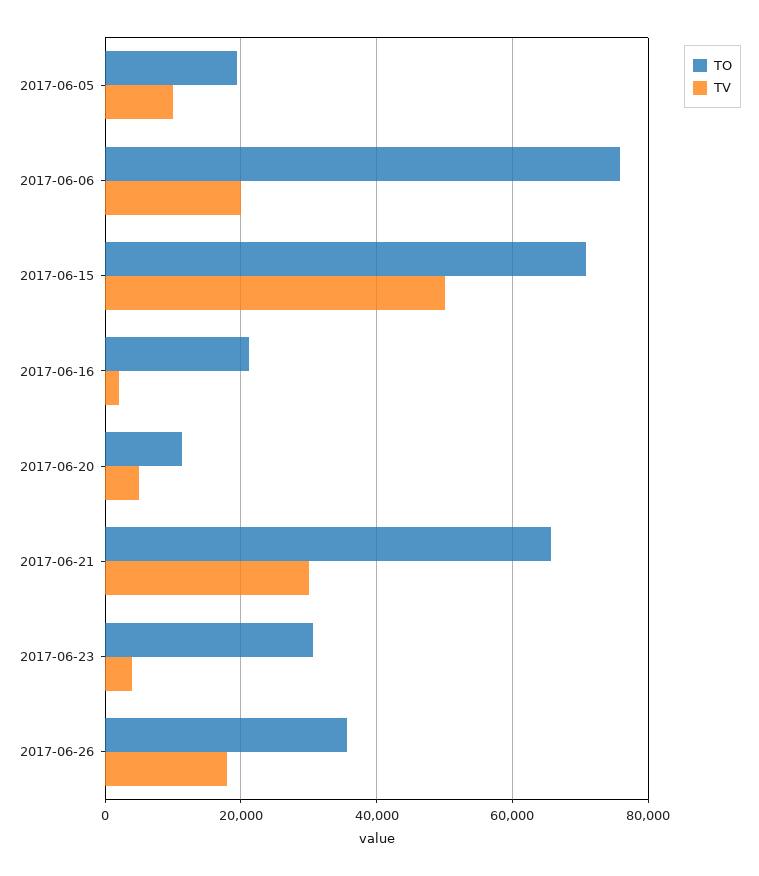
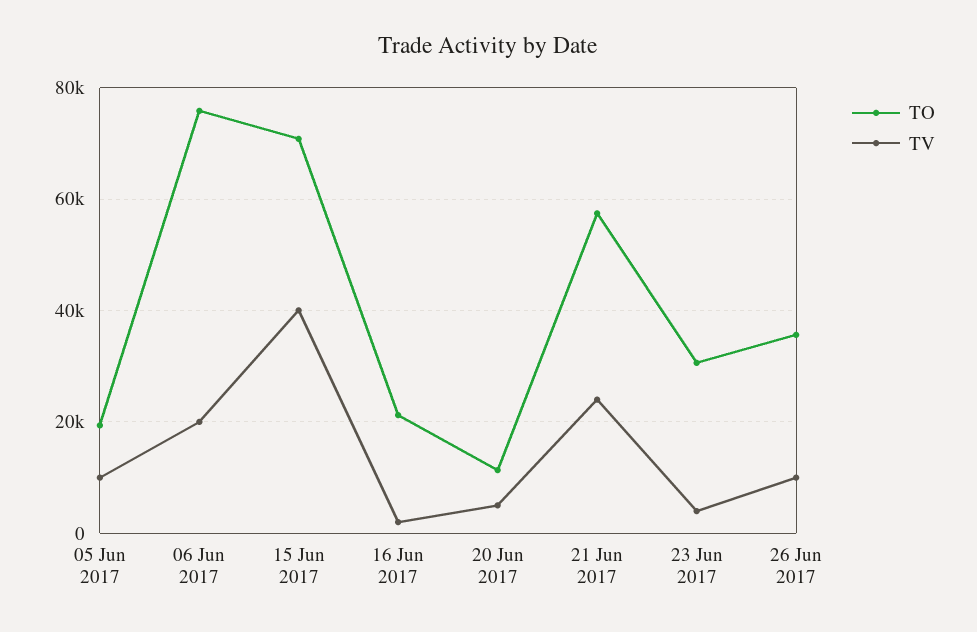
TV, 2017-06-15: 50000 -> 40000
TO, 2017-06-21: 66000 -> 58000
TV, 2017-06-21: 30000 -> 24000
TV, 2017-06-26: 18000 -> 10000

